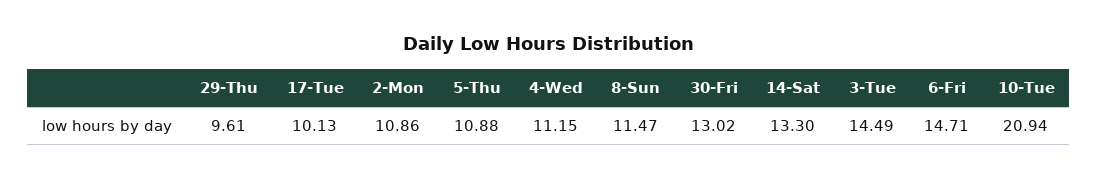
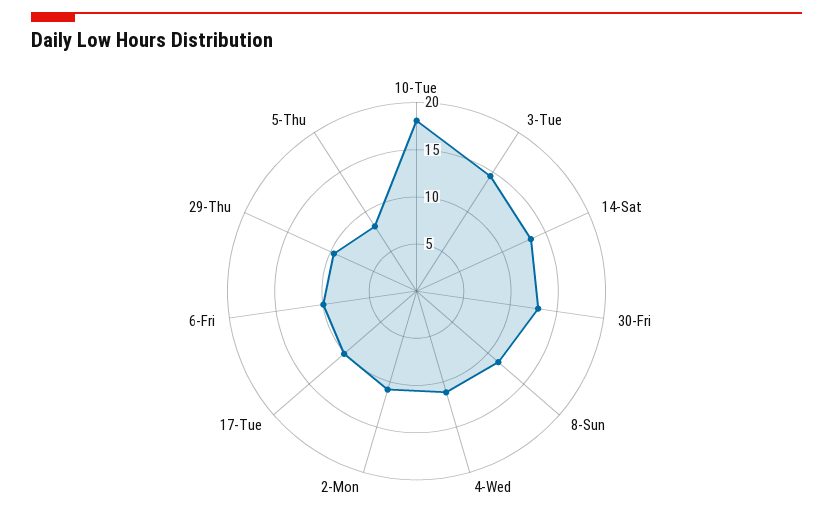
5-Thu: 10.88 -> 8
6-Fri: 14.71 -> 10
10-Tue: 20.94 -> 18

